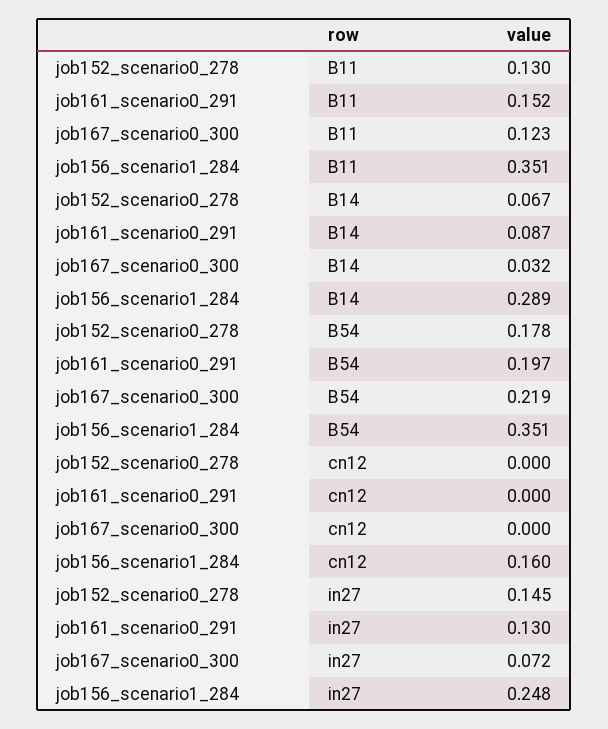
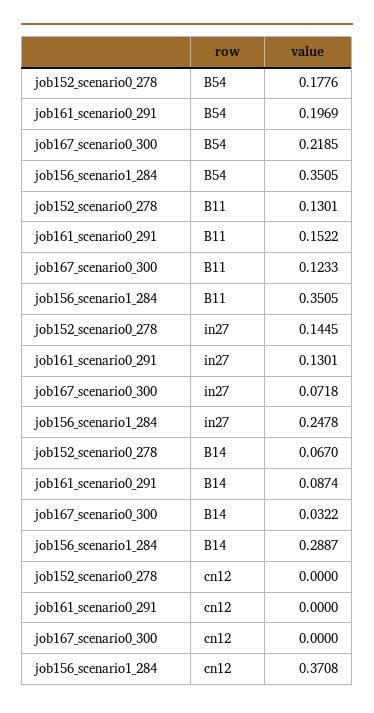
job156_scenario1_284, cn12: 0.16 -> 0.3708

